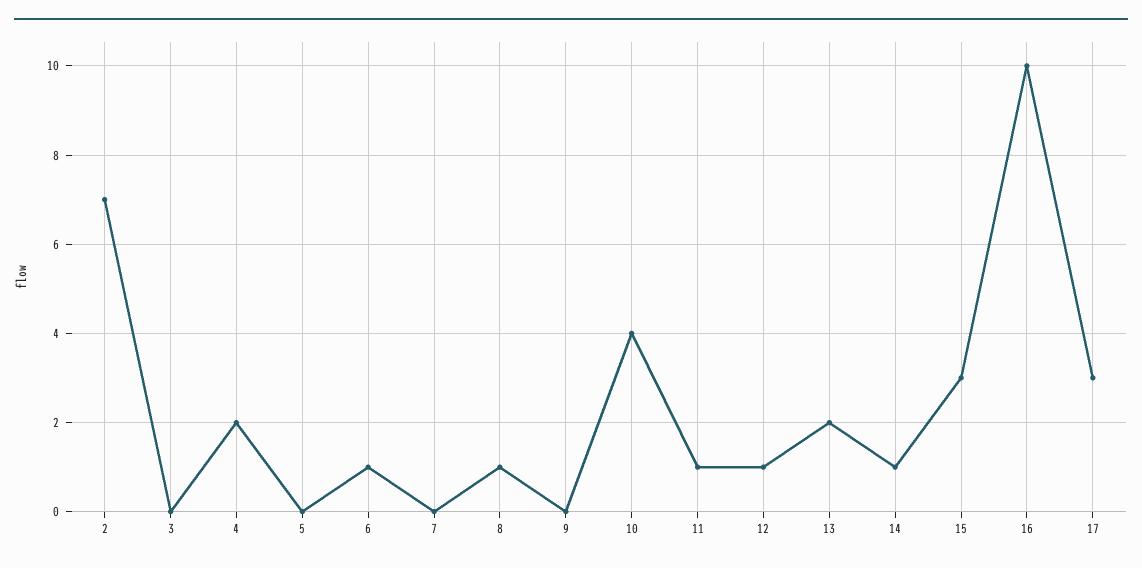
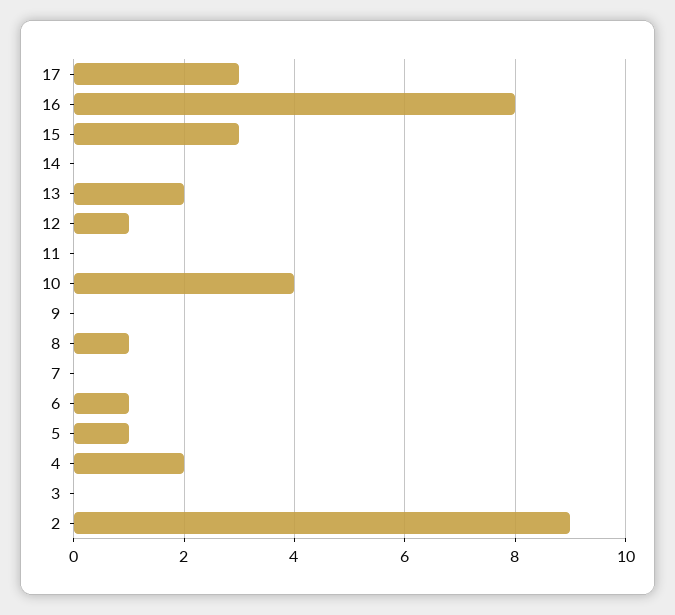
2: 7 -> 9
5: 0 -> 1
11: 1 -> 0
14: 1 -> 0
16: 10 -> 8

